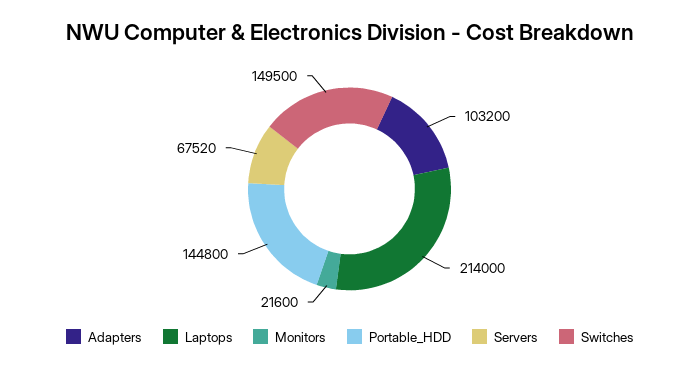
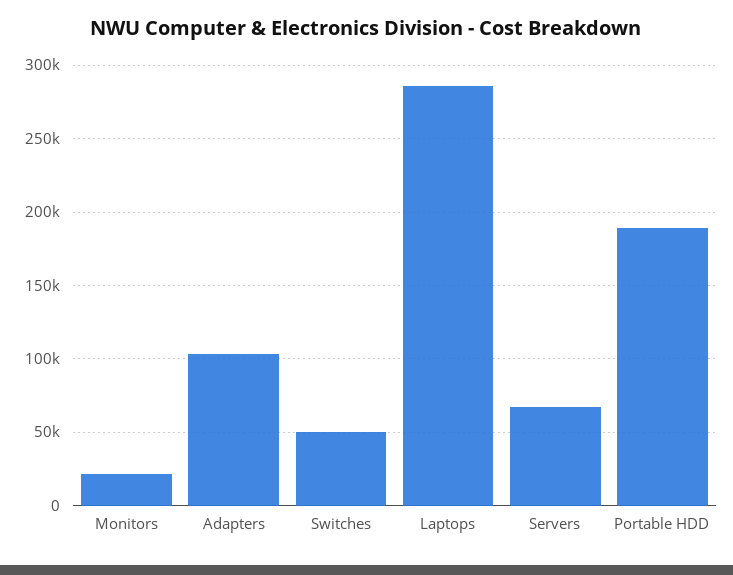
Laptops: 214000 -> 285000
Portable_HDD: 144800 -> 190000
Switches: 149500 -> 50000

